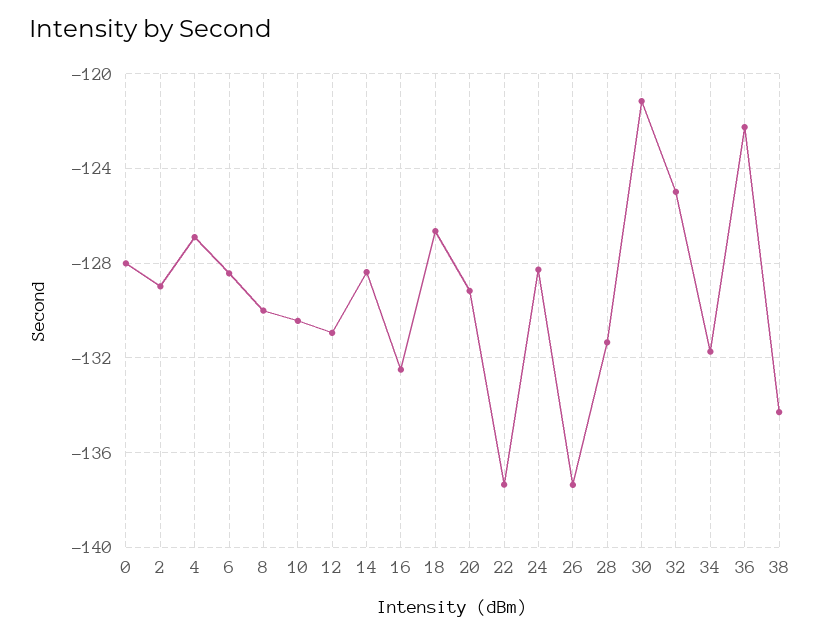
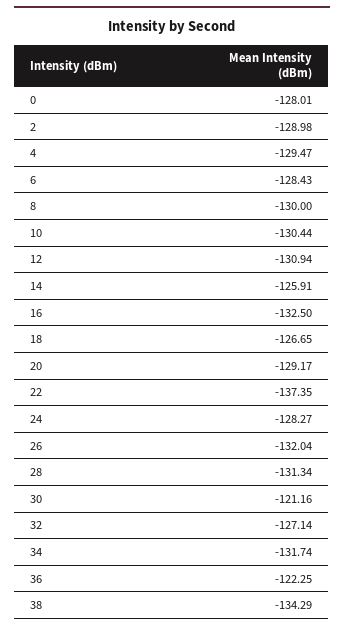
4: -127 -> -129.47
14: -128.5 -> -125.91
26: -137.5 -> -132.04
32: -125 -> -127.14

